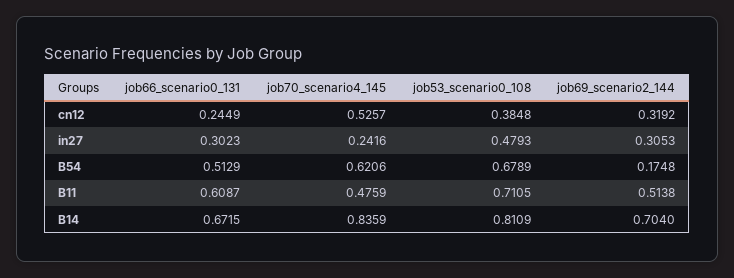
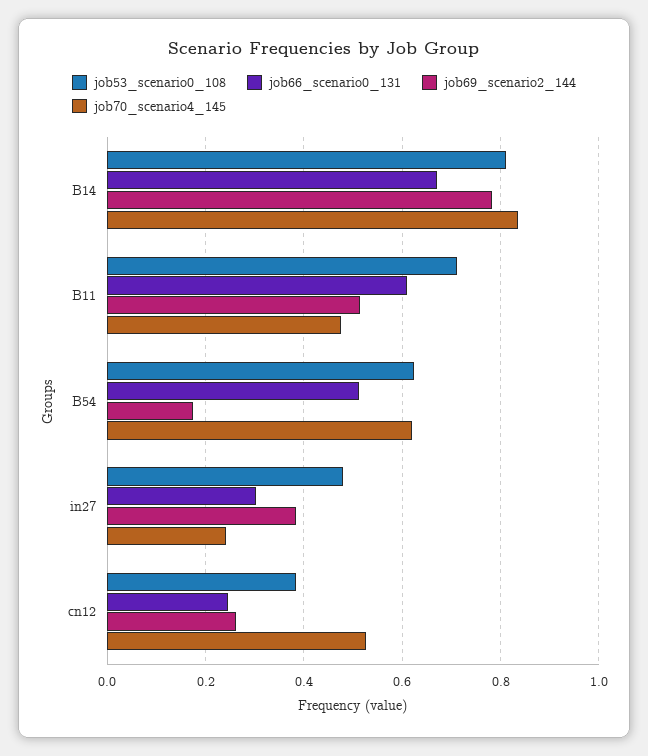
job69_scenario2_144, cn12: 0.3192 -> 0.26
job69_scenario2_144, in27: 0.3053 -> 0.38
job53_scenario0_108, B54: 0.6789 -> 0.62
job69_scenario2_144, B14: 0.704 -> 0.78

